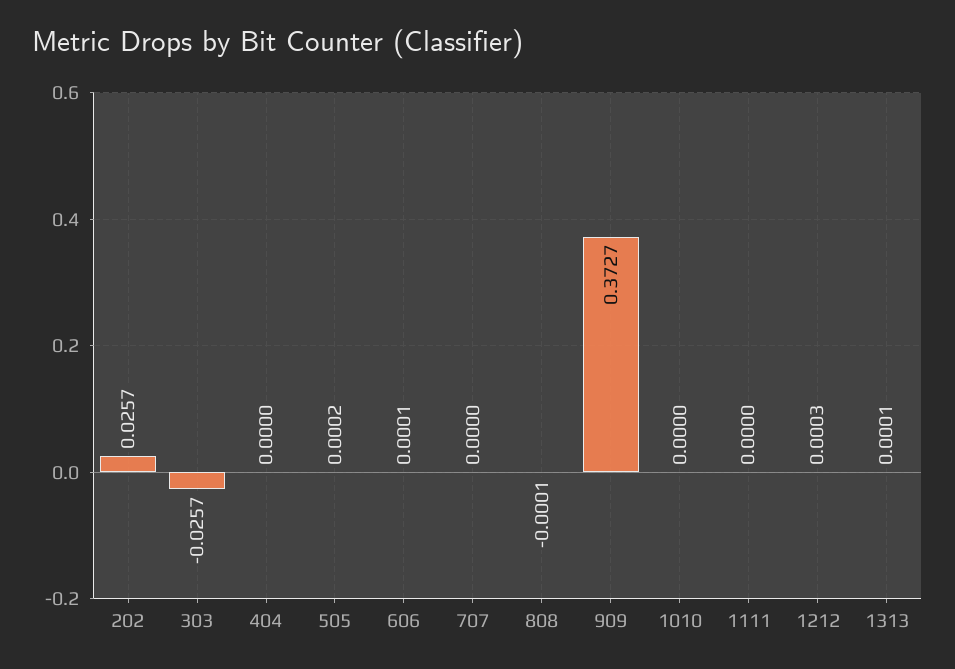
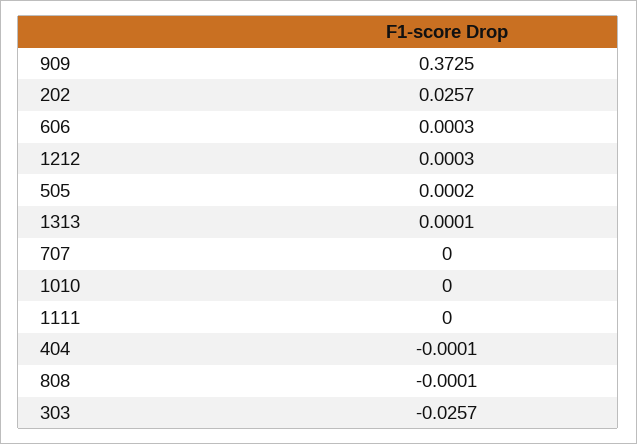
404: 0 -> -0.0001
606: 0.0001 -> 0.0003
909: 0.3727 -> 0.3725

